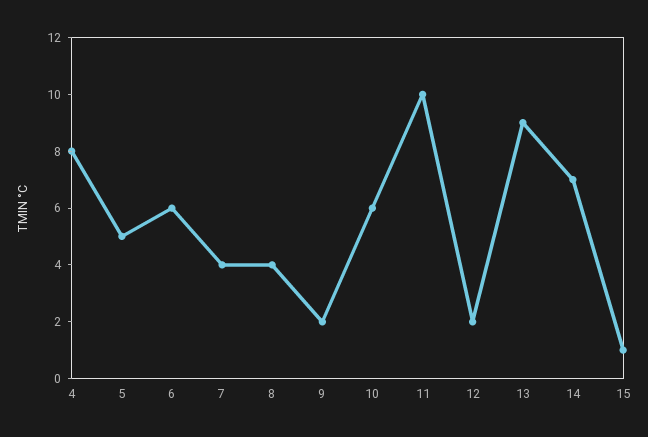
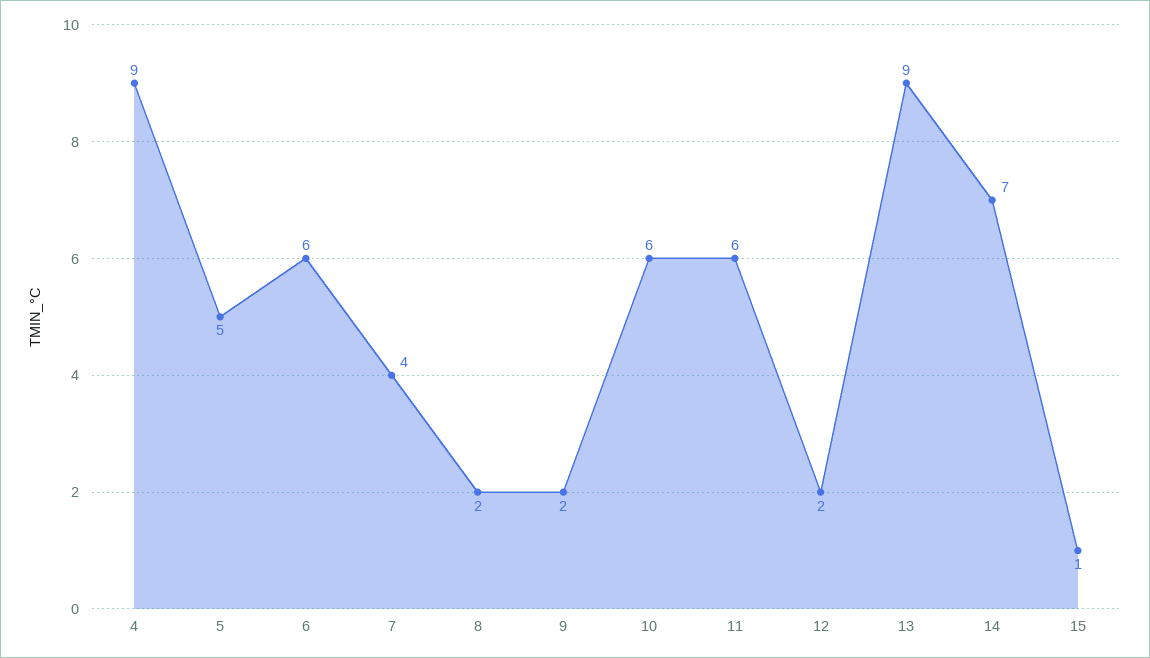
4: 8 -> 9
8: 4 -> 2
11: 10 -> 6

